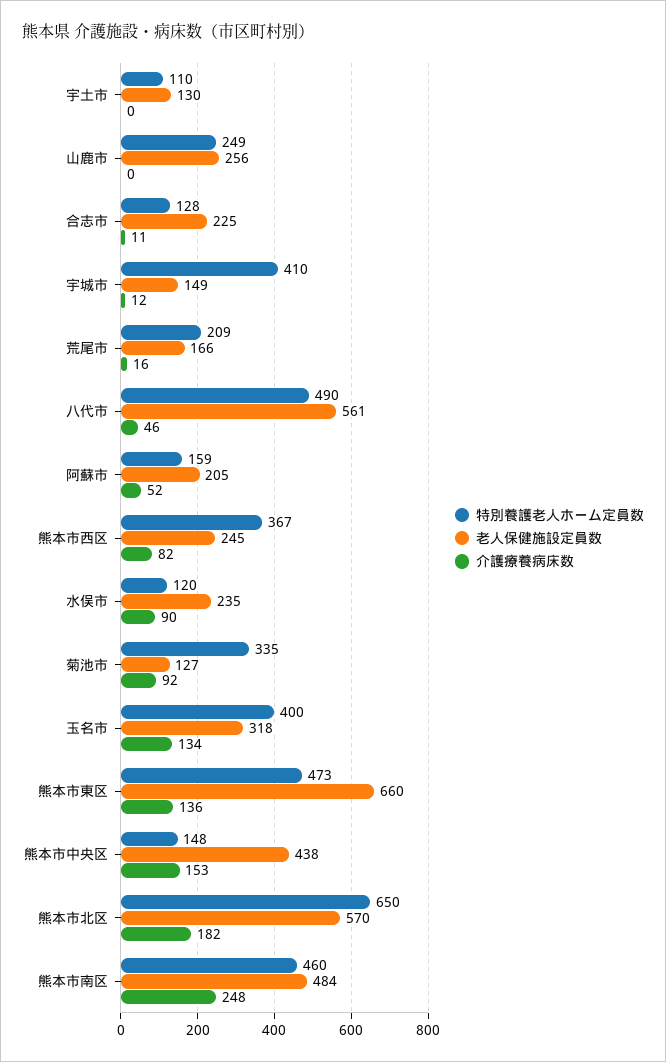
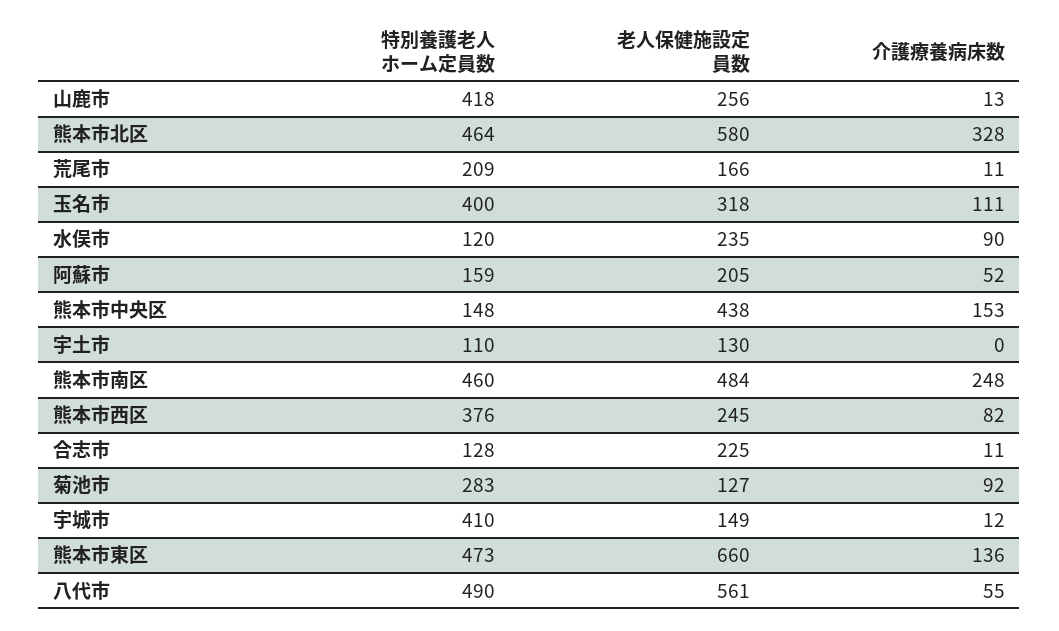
特別養護老人ホーム定員数, 山鹿市: 249 -> 418
介護療養病床数, 山鹿市: 0 -> 13
介護療養病床数, 荒尾市: 16 -> 11
介護療養病床数, 八代市: 46 -> 55
特別養護老人ホーム定員数, 熊本市西区: 367 -> 376
特別養護老人ホーム定員数, 菊池市: 335 -> 283
介護療養病床数, 玉名市: 134 -> 111
特別養護老人ホーム定員数, 熊本市北区: 650 -> 464
老人保健施設定員数, 熊本市北区: 570 -> 580
介護療養病床数, 熊本市北区: 182 -> 328

